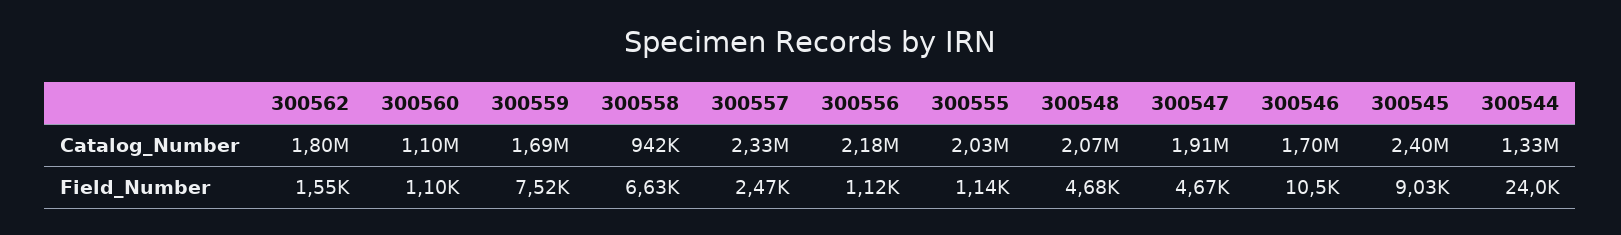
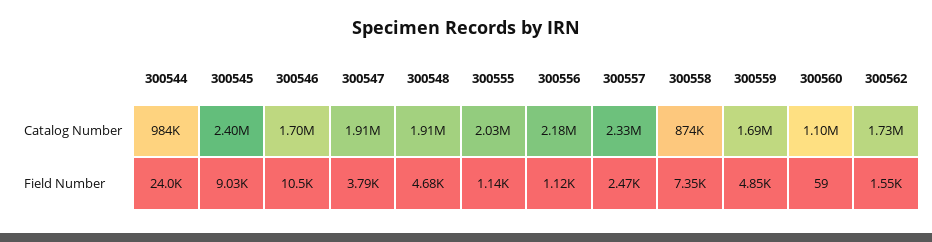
300562, Catalog_Number: 1800000 -> 1730000
300558, Catalog_Number: 942000 -> 874000
300548, Catalog_Number: 2070000 -> 1910000
300544, Catalog_Number: 1330000 -> 984000
300560, Field_Number: 1100 -> 59
300559, Field_Number: 7520 -> 4850
300558, Field_Number: 6630 -> 7350
300547, Field_Number: 4670 -> 3790

